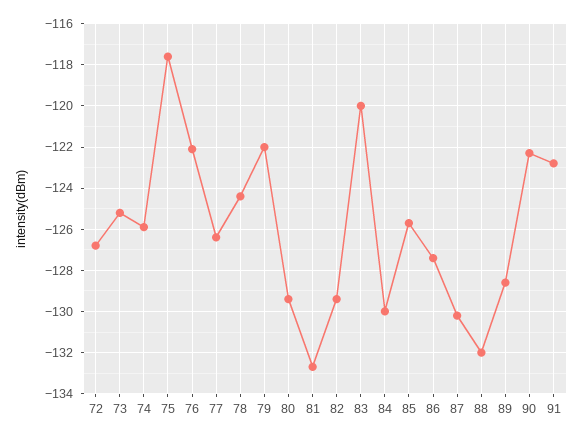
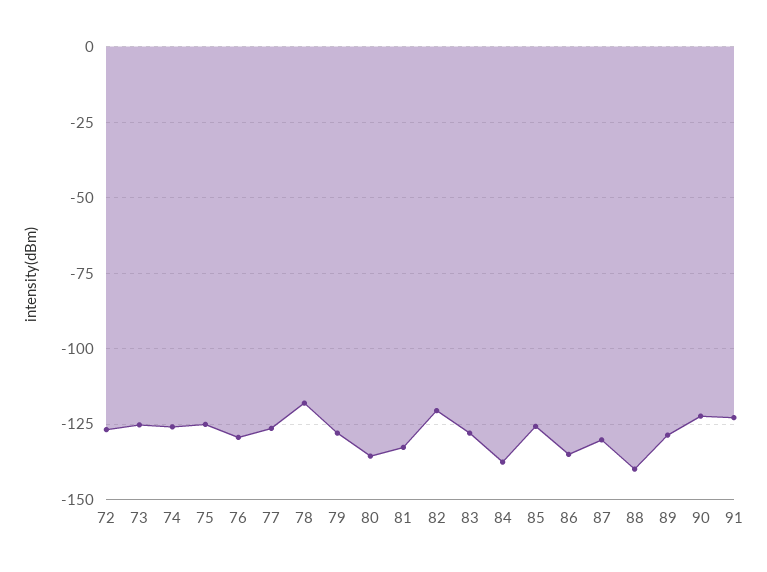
75: -117.5 -> -125
76: -122 -> -130
78: -124.5 -> -117.5
79: -122 -> -127.5
80: -129.5 -> -135
82: -129.5 -> -120
83: -120 -> -127.5
84: -130 -> -137.5
86: -127.5 -> -135
88: -132 -> -140

